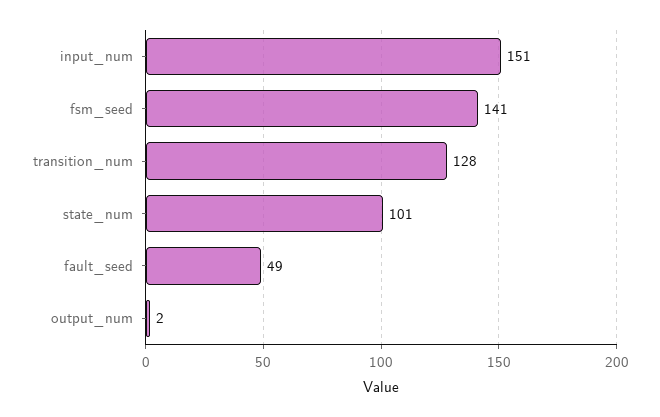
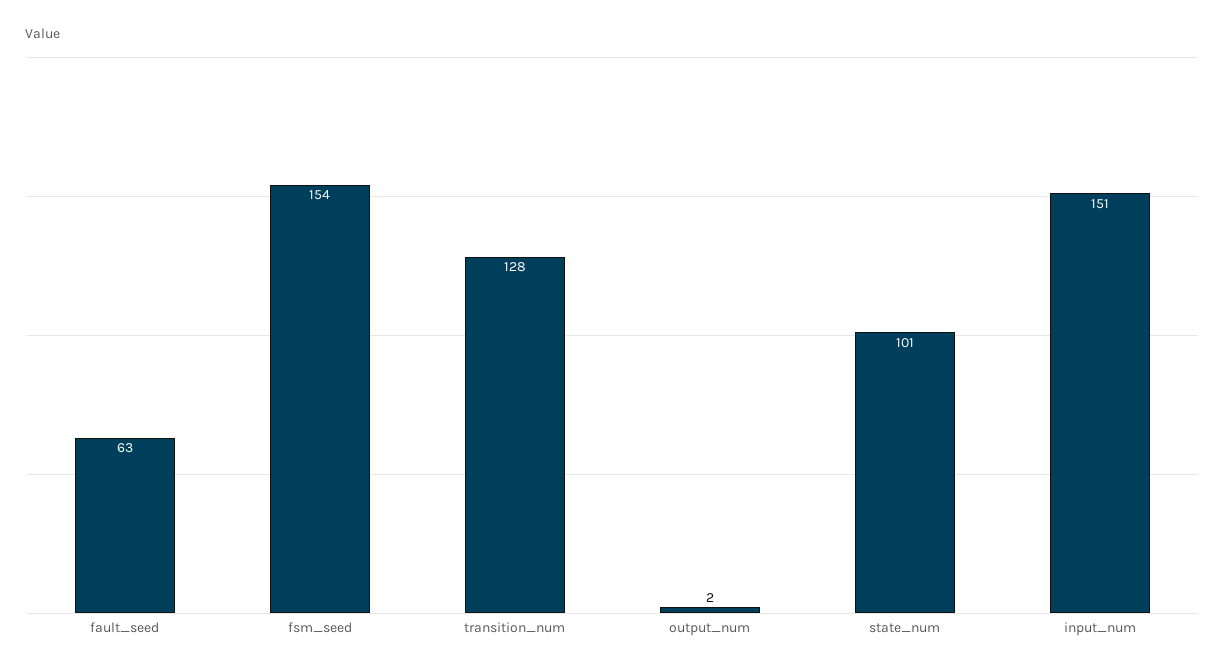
fsm_seed: 141 -> 154
fault_seed: 49 -> 63

